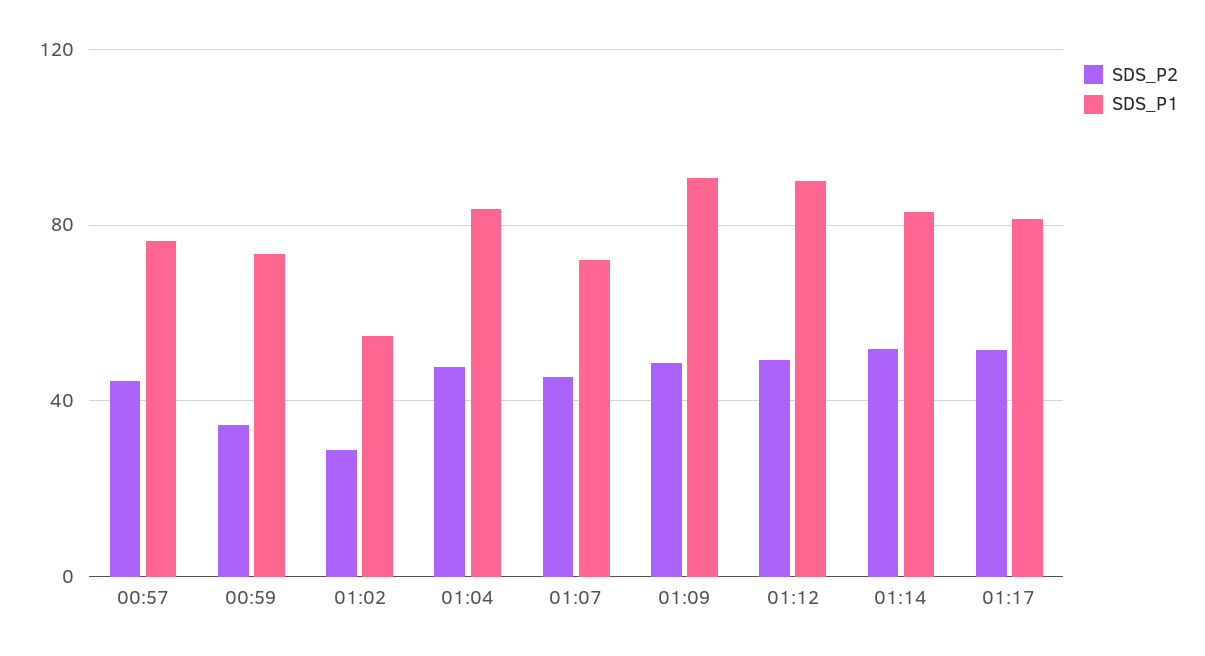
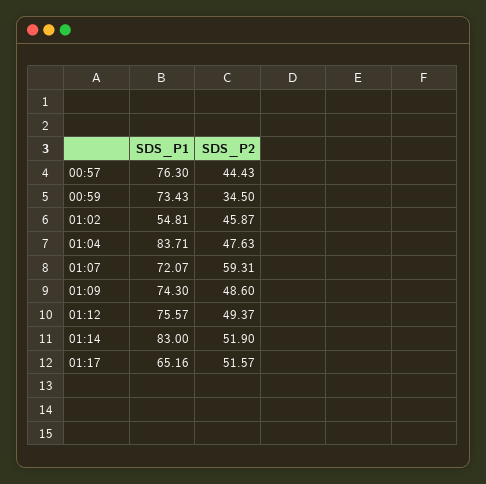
SDS_P2, 01:02: 30 -> 45.87
SDS_P2, 01:07: 45 -> 59.31
SDS_P1, 01:09: 90 -> 74.3
SDS_P1, 01:12: 90 -> 75.57
SDS_P1, 01:17: 80 -> 65.16

